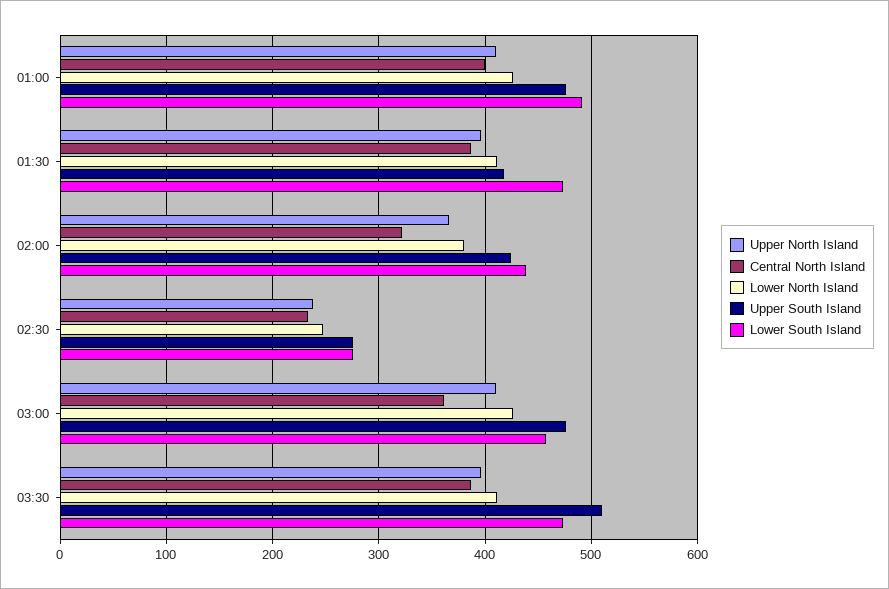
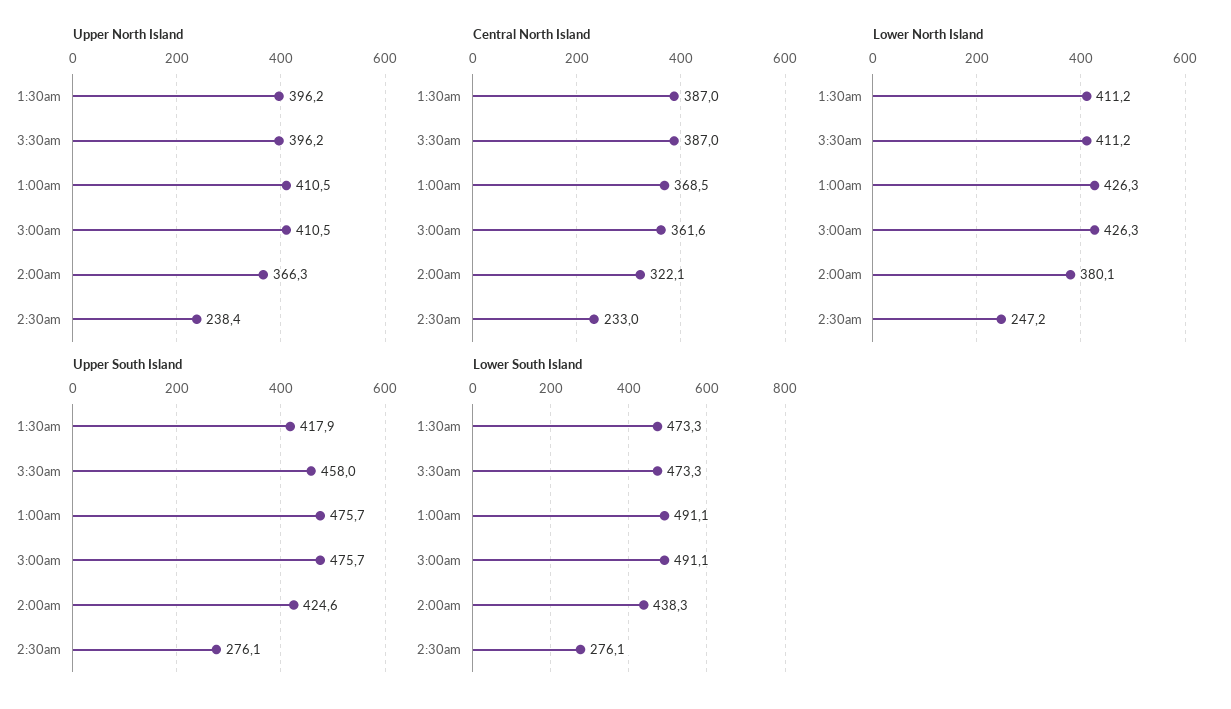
Central North Island, 01:00: 400 -> 368.5
Lower South Island, 03:00: 460 -> 491.1
Upper South Island, 03:30: 510 -> 458

